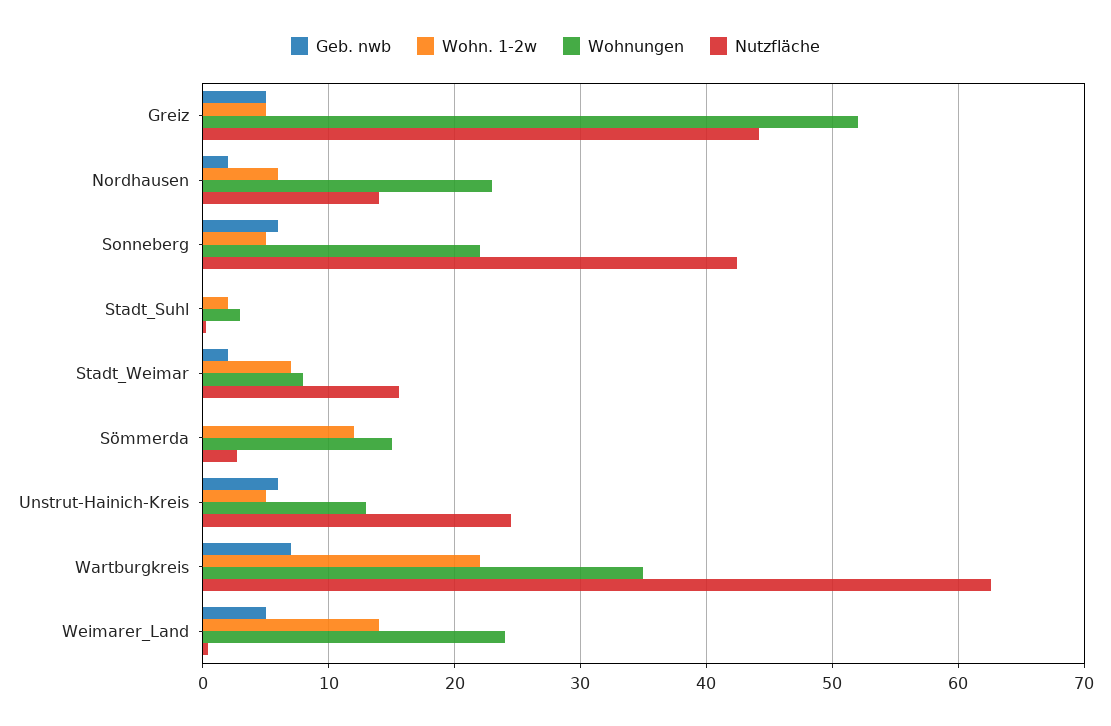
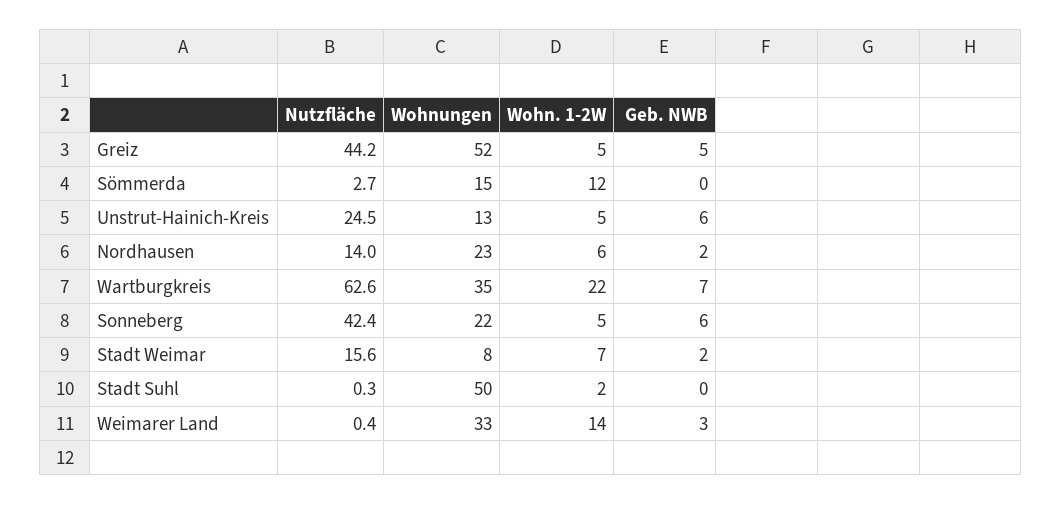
Wohnungen, Stadt_Suhl: 3 -> 50
Geb. nwb, Weimarer_Land: 5 -> 3
Wohnungen, Weimarer_Land: 24 -> 33

